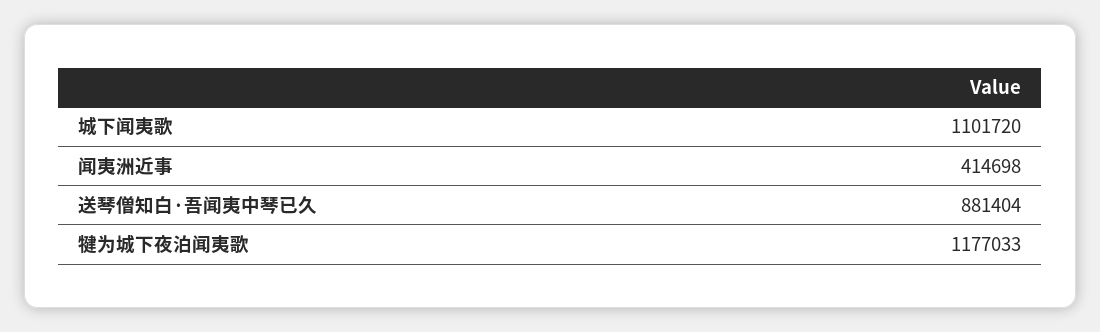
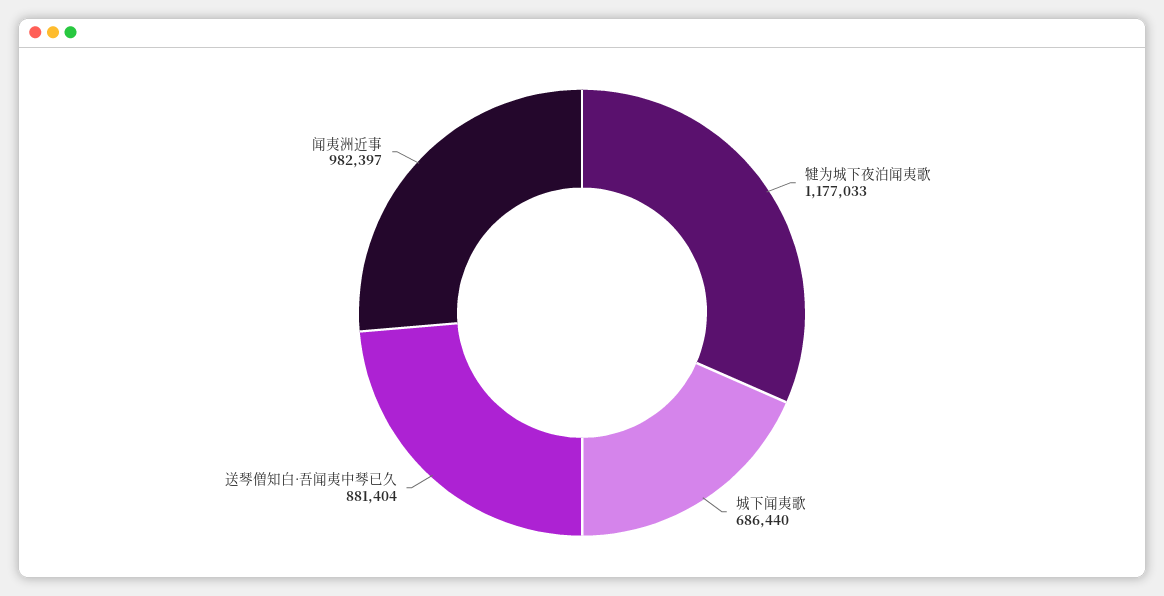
城下闻夷歌: 1101720 -> 686440
闻夷洲近事: 414698 -> 982397

